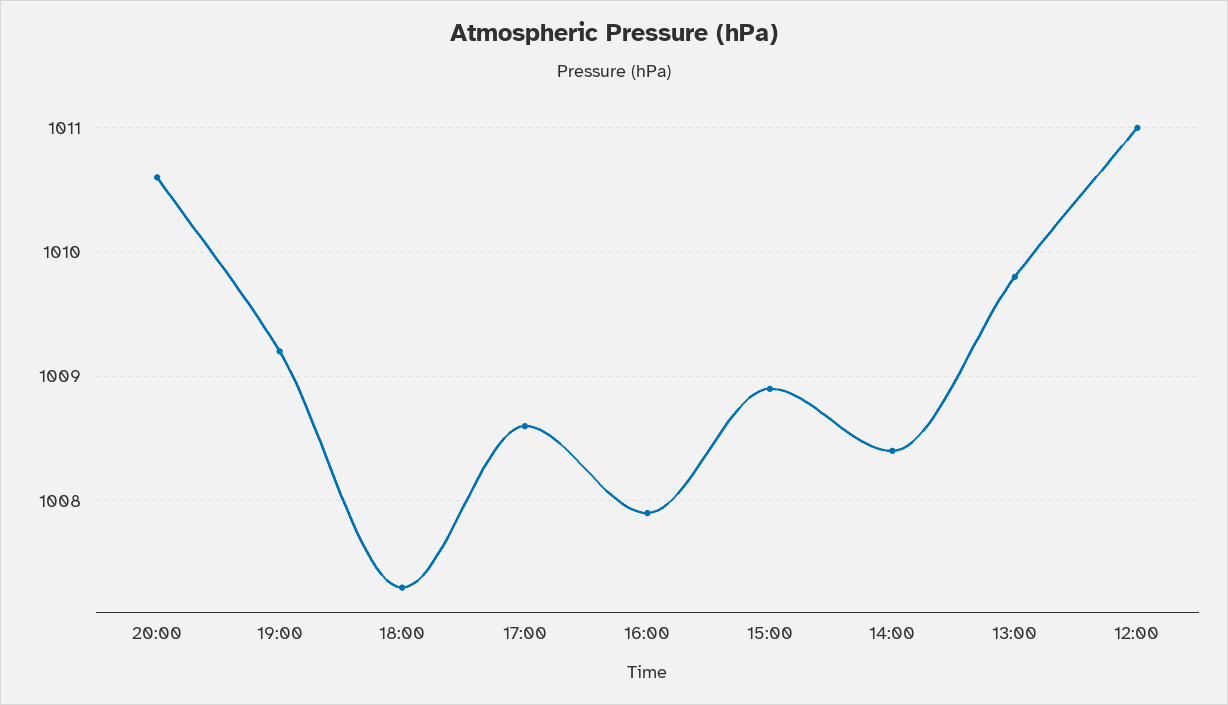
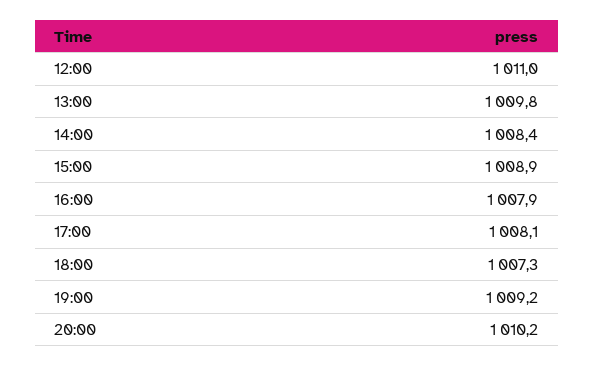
20:00: 1010.6 -> 1010.2
17:00: 1008.6 -> 1008.1

